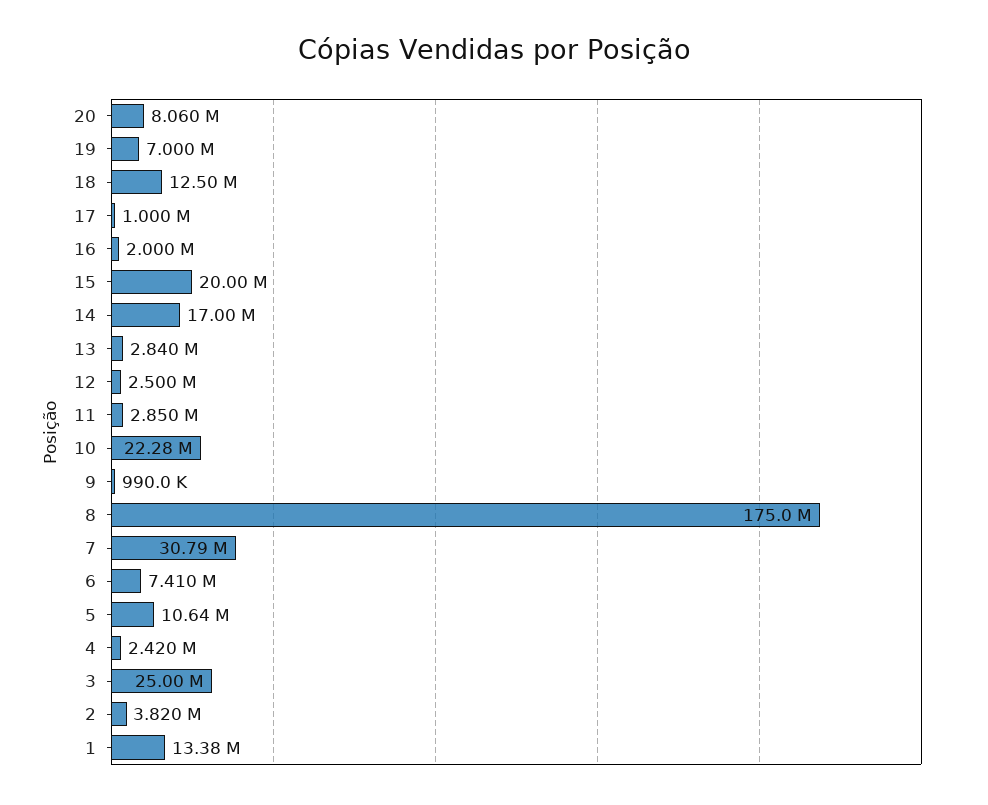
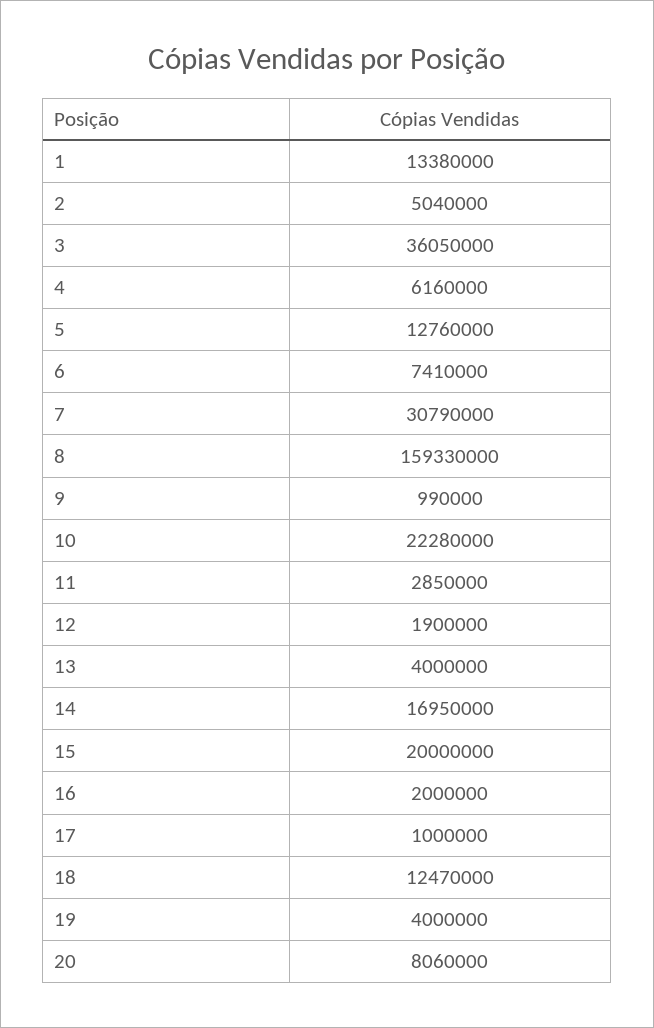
19: 7000000 -> 4000000
18: 12500000 -> 12470000
14: 17000000 -> 16950000
13: 2840000 -> 4000000
12: 2500000 -> 1900000
8: 175000000 -> 159330000
5: 10640000 -> 12760000
4: 2420000 -> 6160000
3: 25000000 -> 36050000
2: 3820000 -> 5040000

